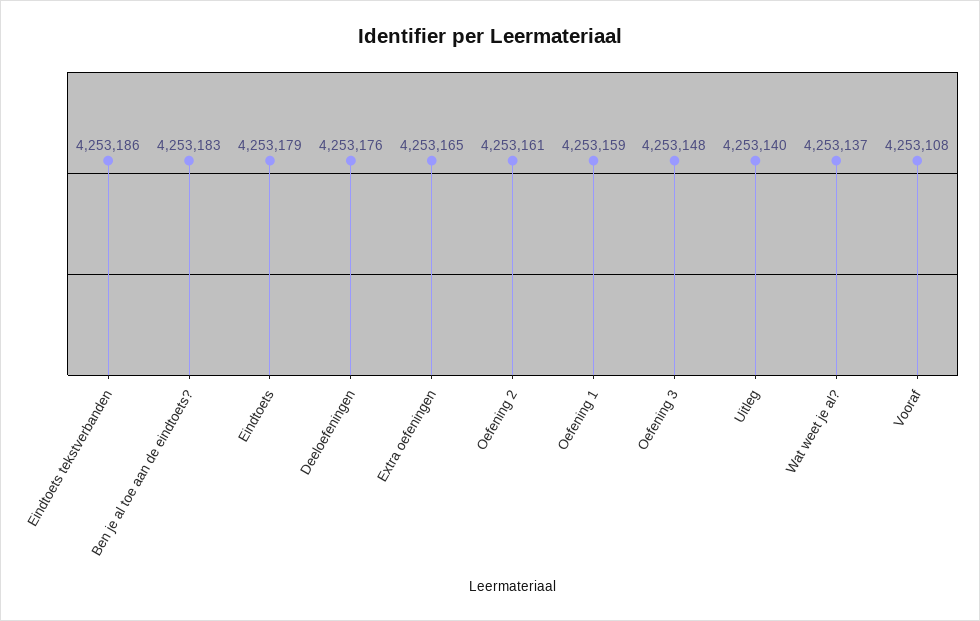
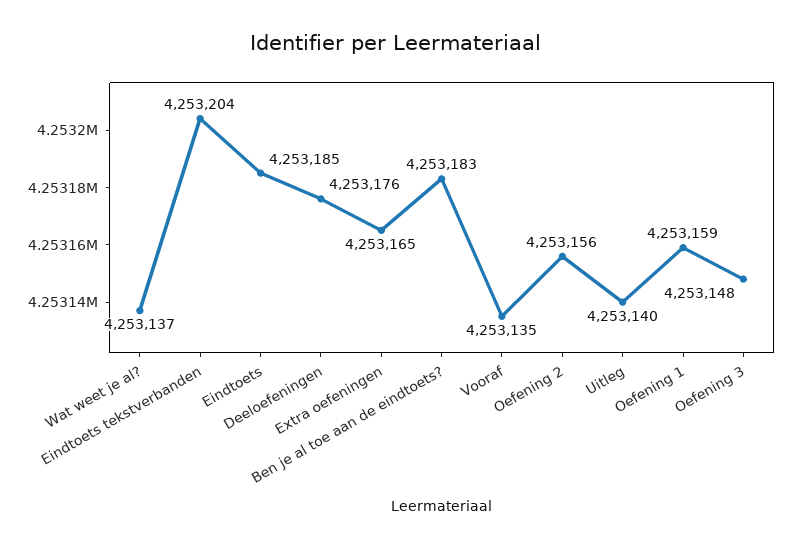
Eindtoets tekstverbanden: 4253186 -> 4253204
Eindtoets: 4253179 -> 4253185
Oefening 2: 4253161 -> 4253156
Vooraf: 4253108 -> 4253135

